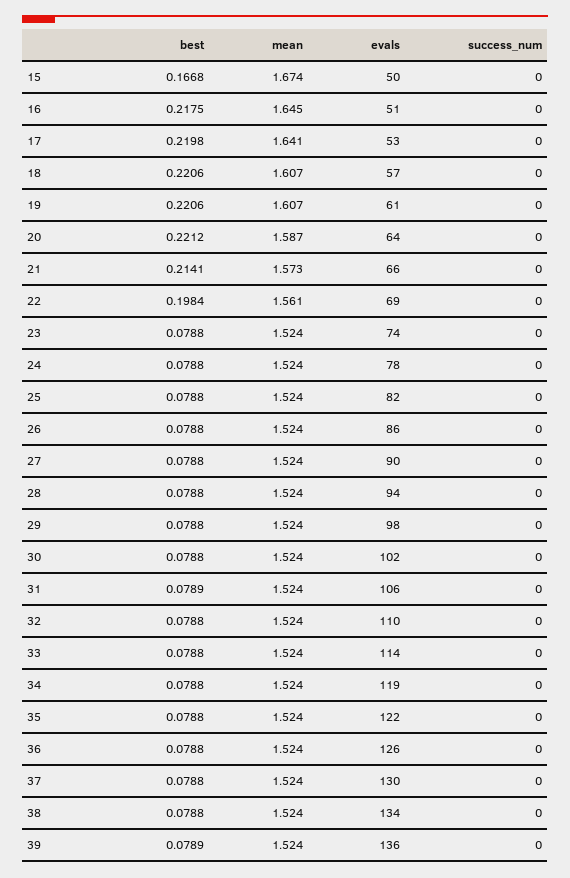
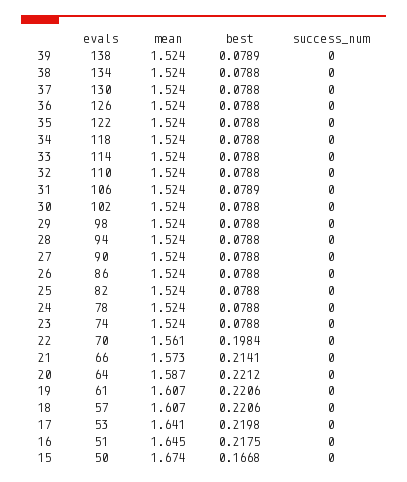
evals, 22: 69 -> 70
evals, 34: 119 -> 118
evals, 39: 136 -> 138

